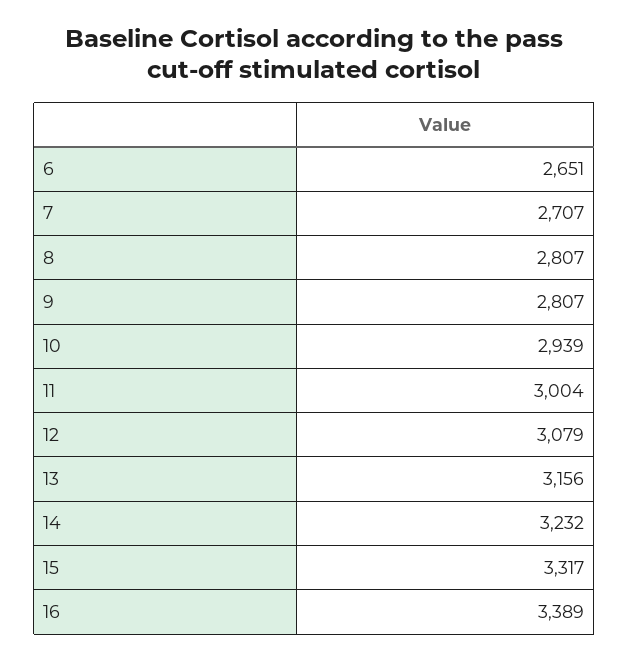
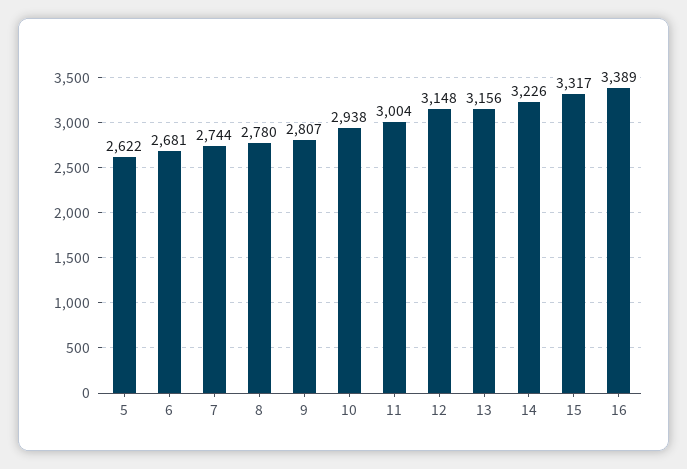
6: 2651 -> 2681
7: 2707 -> 2744
8: 2807 -> 2780
10: 2939 -> 2938
12: 3079 -> 3148
14: 3232 -> 3226
5: none -> 2622

